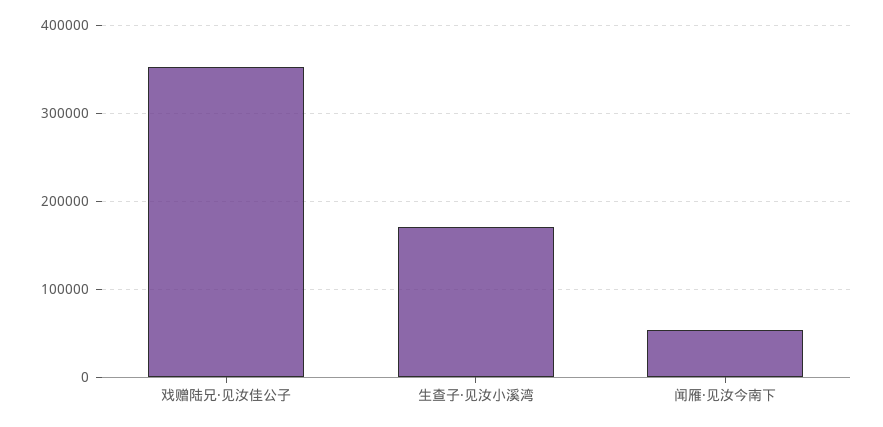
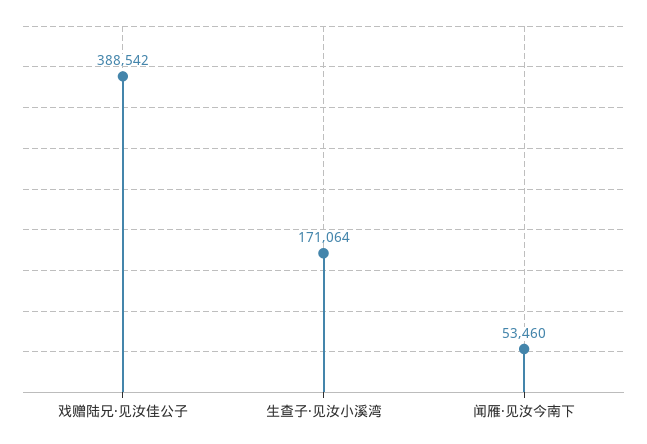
戏赠陆兄·见汝佳公子: 350000 -> 388542

